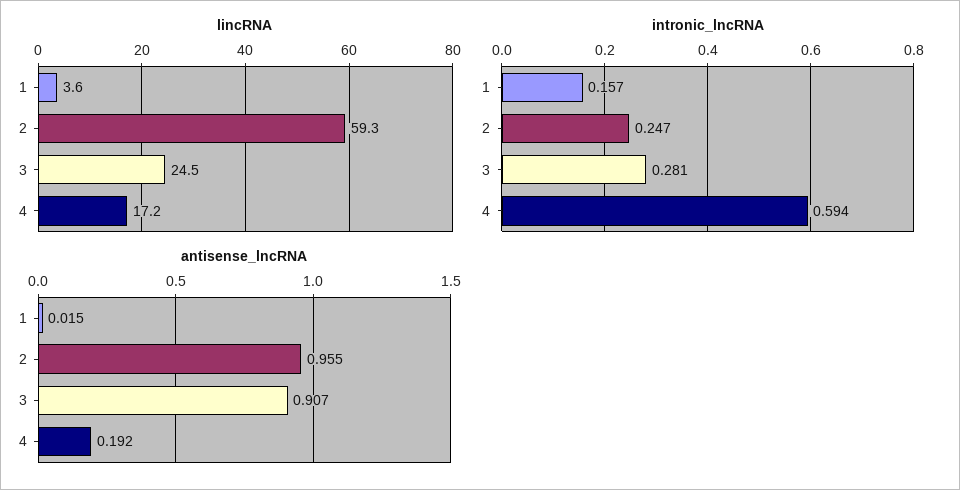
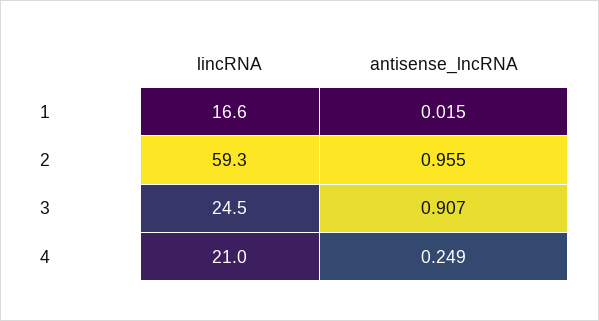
lincRNA, 1: 3.6 -> 16.6
lincRNA, 4: 17.2 -> 21
intronic_lncRNA, 1: 0.157 -> none
intronic_lncRNA, 2: 0.247 -> none
intronic_lncRNA, 3: 0.281 -> none
intronic_lncRNA, 4: 0.594 -> none
antisense_lncRNA, 4: 0.192 -> 0.249

